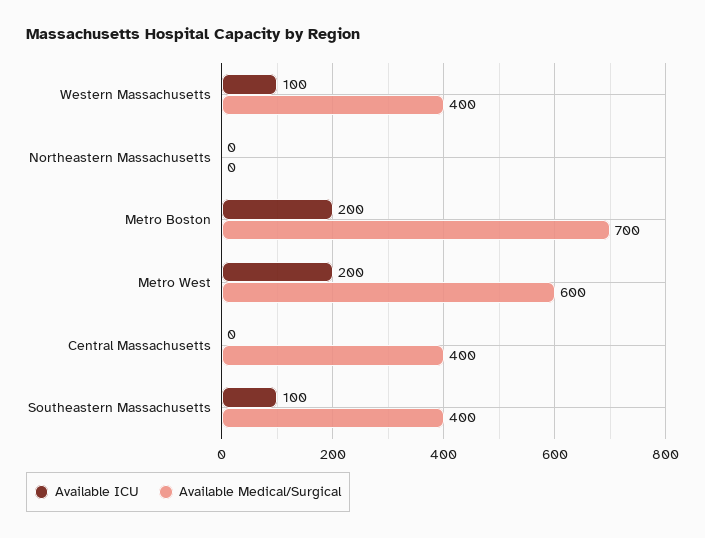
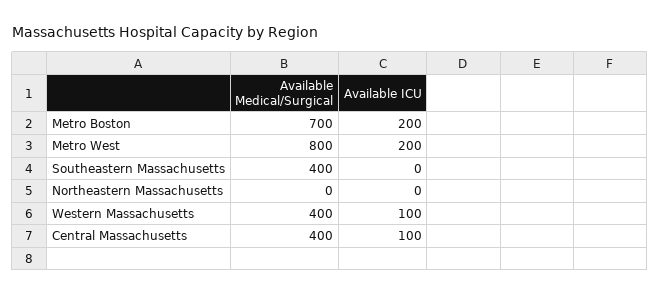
Available Medical/Surgical, Metro West: 600 -> 800
Available ICU, Central Massachusetts: 0 -> 100
Available ICU, Southeastern Massachusetts: 100 -> 0

